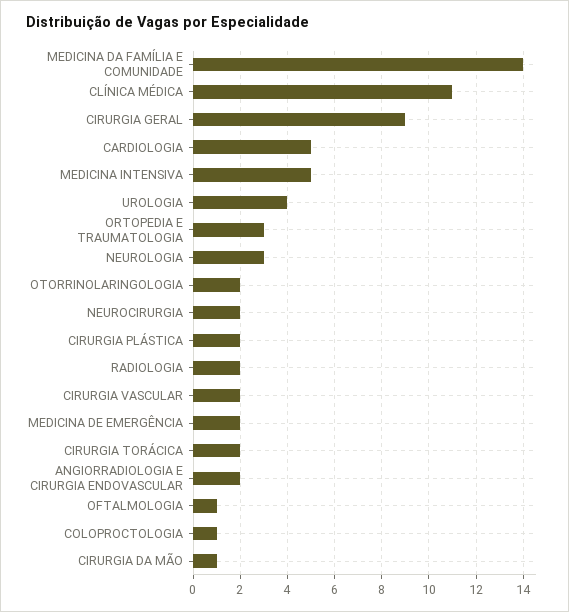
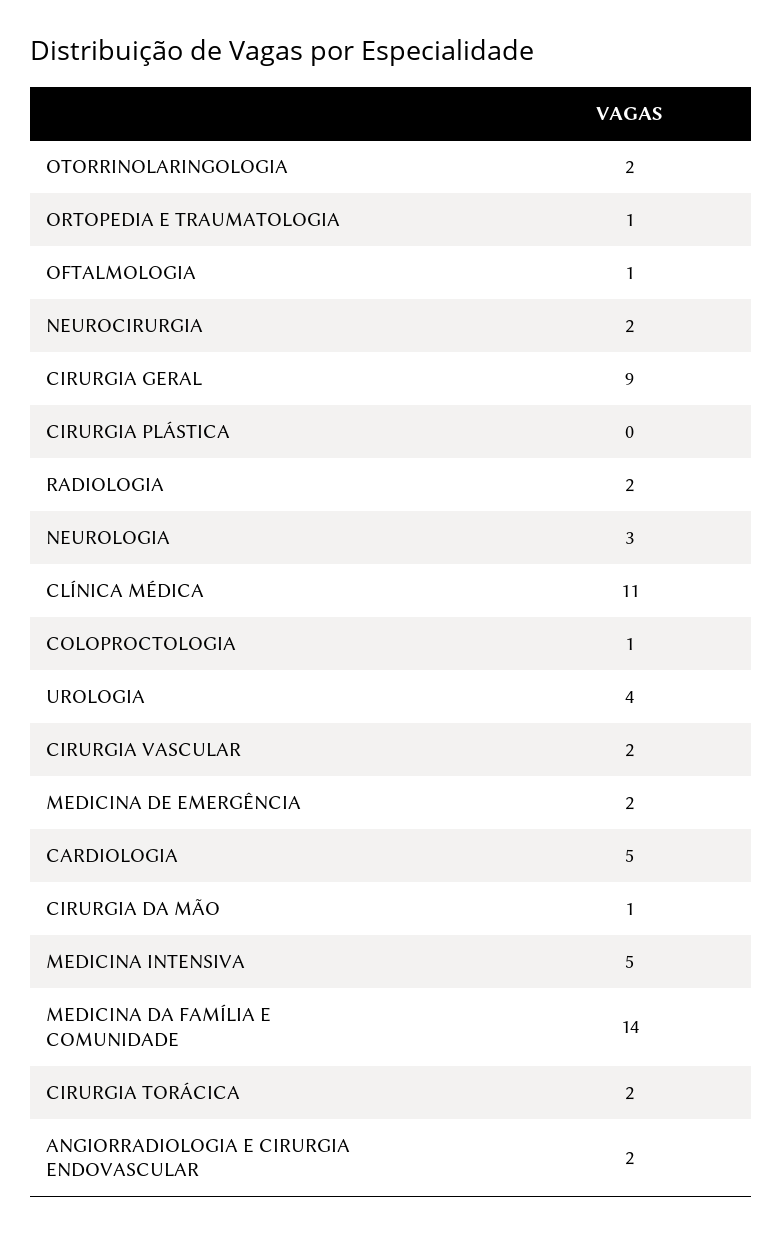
ORTOPEDIA E TRAUMATOLOGIA: 3 -> 1
CIRURGIA PLÁSTICA: 2 -> 0

